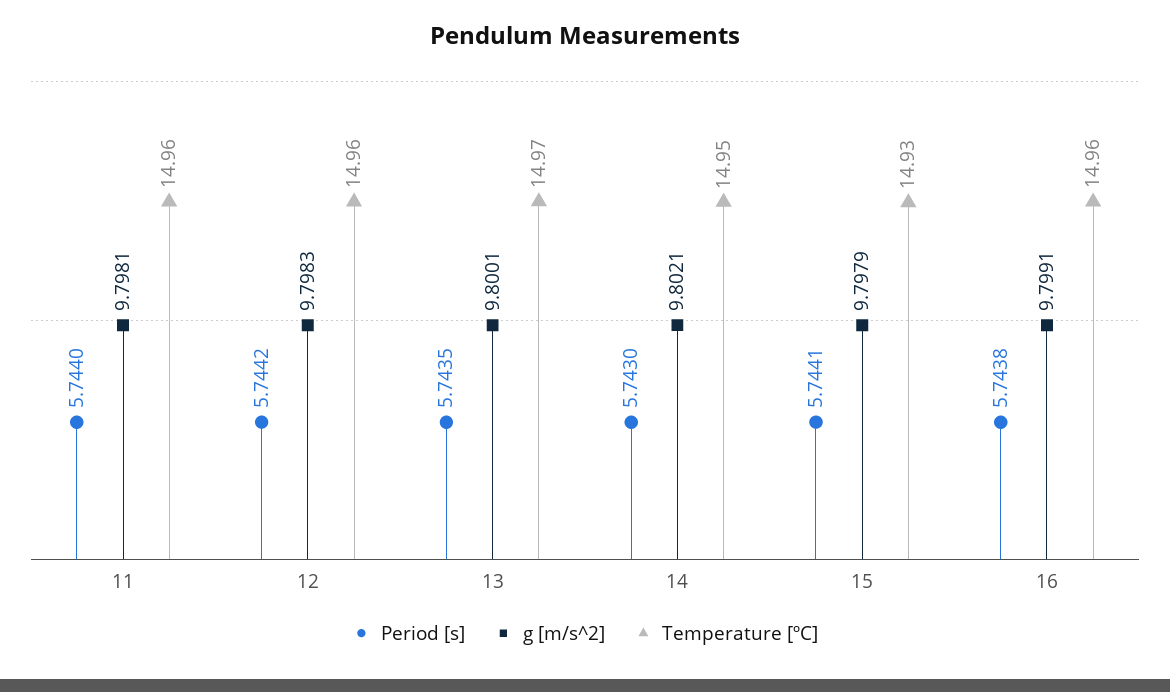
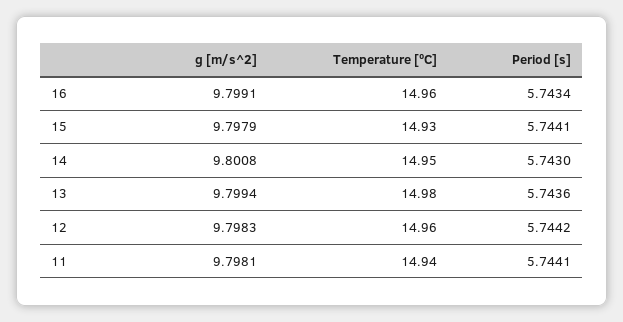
Period [s], 11: 5.744 -> 5.7441
Temperature [ºC], 11: 14.96 -> 14.94
Period [s], 13: 5.7435 -> 5.7436
g [m/s^2], 13: 9.8001 -> 9.7994
Temperature [ºC], 13: 14.97 -> 14.98
g [m/s^2], 14: 9.8021 -> 9.8008
Period [s], 16: 5.7438 -> 5.7434

